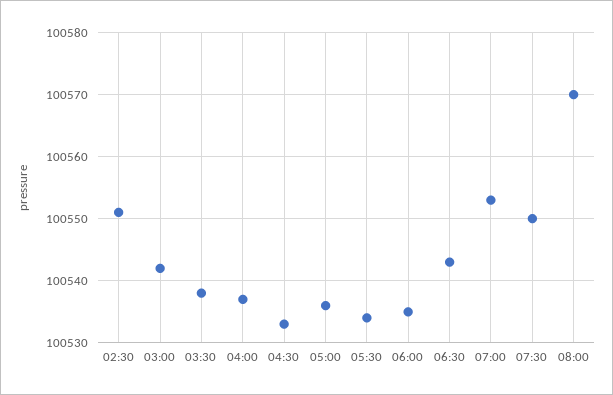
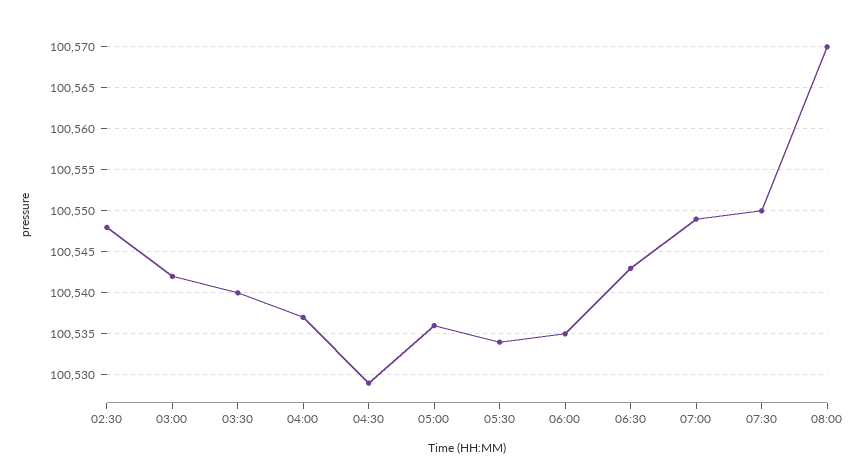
02:30: 100551 -> 100548
03:30: 100538 -> 100540
04:30: 100533 -> 100529
07:00: 100553 -> 100549

